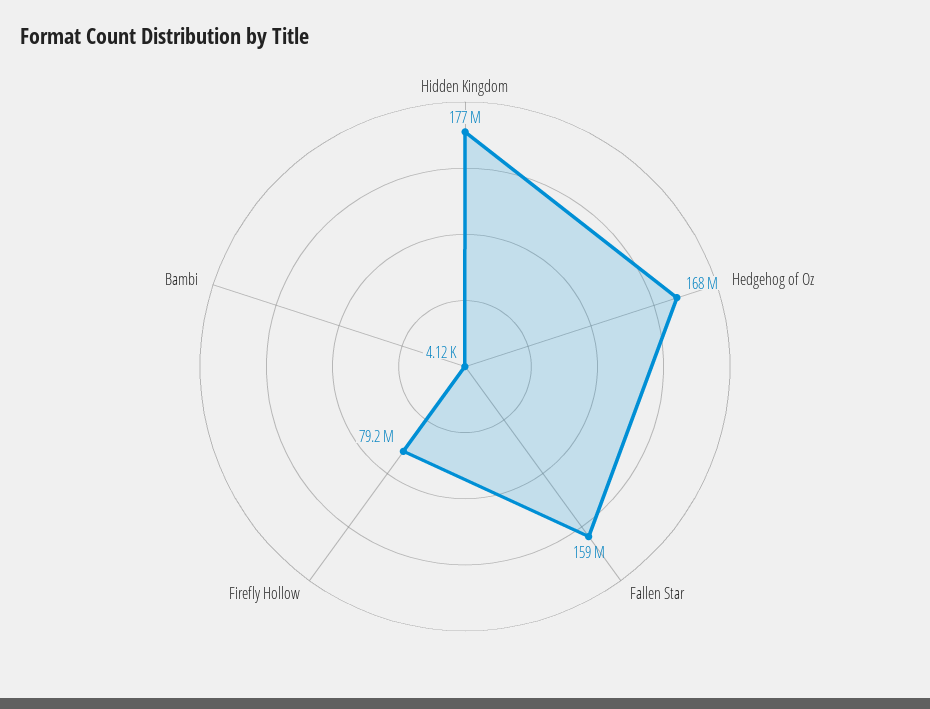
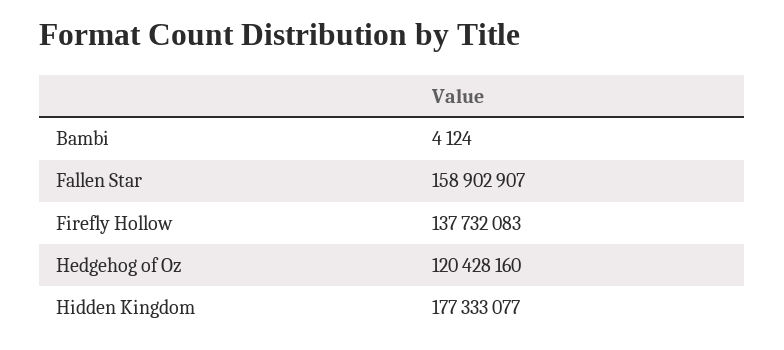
Hedgehog of Oz: 168000000 -> 120428160
Firefly Hollow: 79200000 -> 137732083

